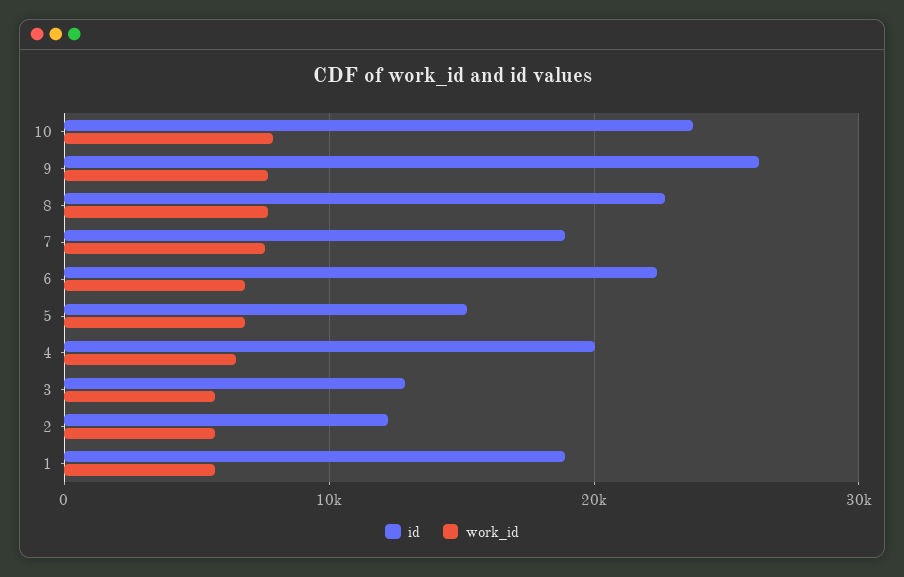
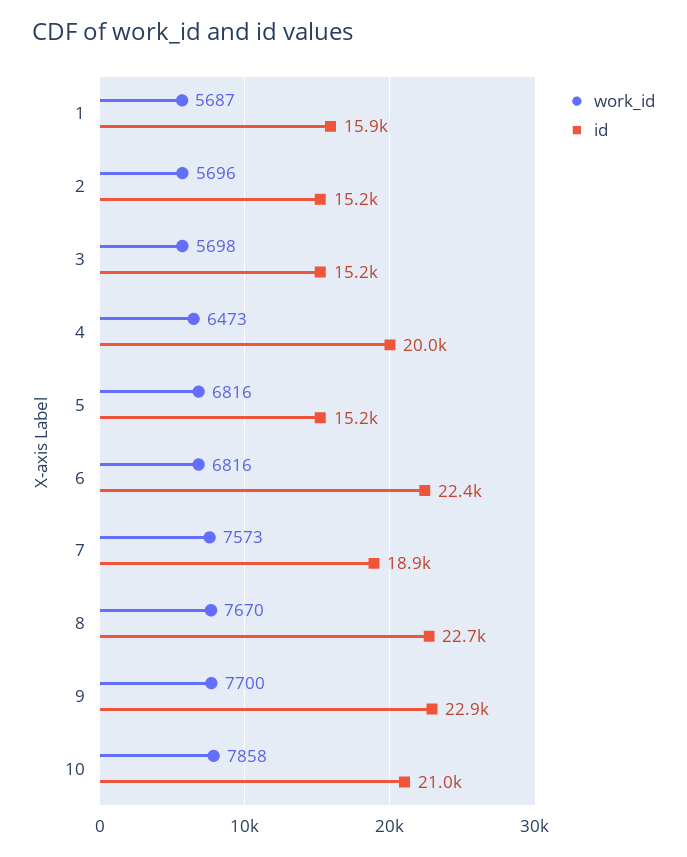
id, 10: 24000 -> 21000
id, 9: 26000 -> 22900
id, 3: 13000 -> 15200
id, 2: 12000 -> 15200
id, 1: 19000 -> 15900

